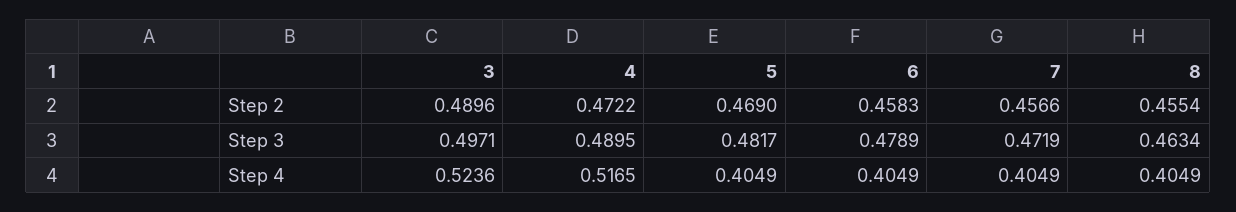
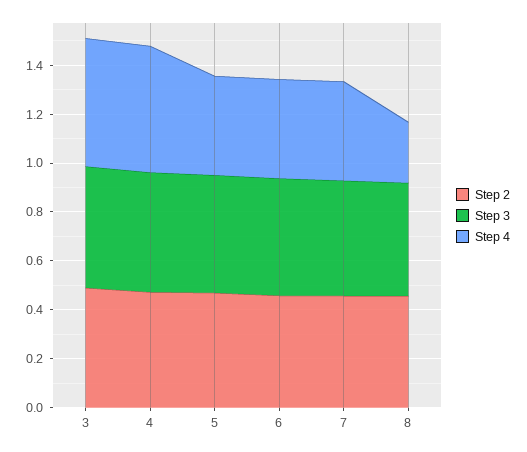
Step 4, 8: 0.4049 -> 0.25

